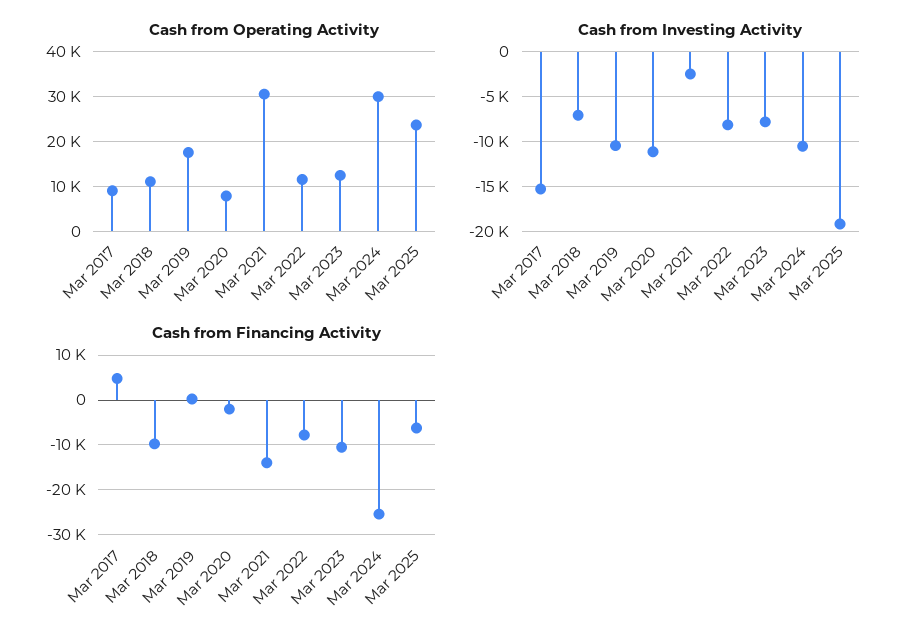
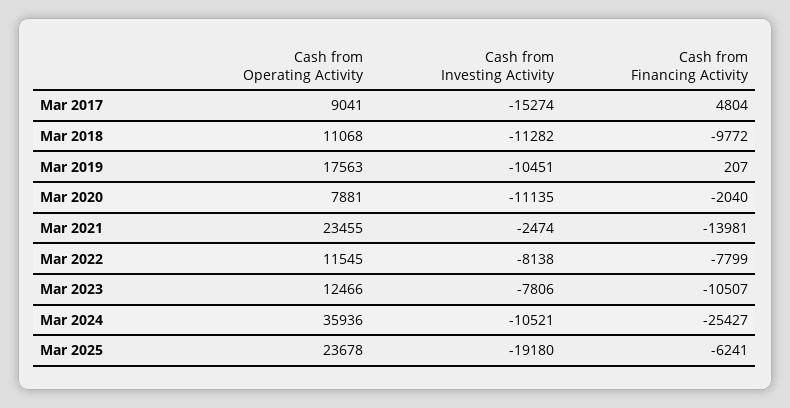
Cash from Operating Activity, Mar 2021: 30000 -> 23455
Cash from Operating Activity, Mar 2024: 30000 -> 35936
Cash from Investing Activity, Mar 2018: -7000 -> -11282

